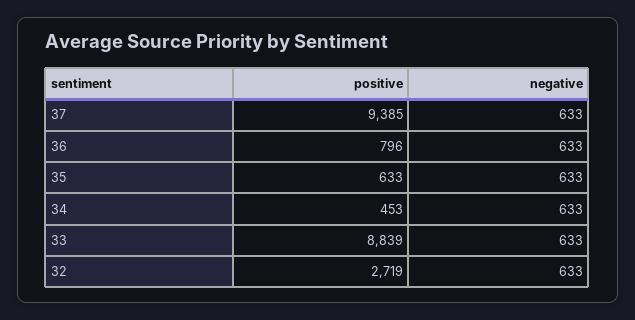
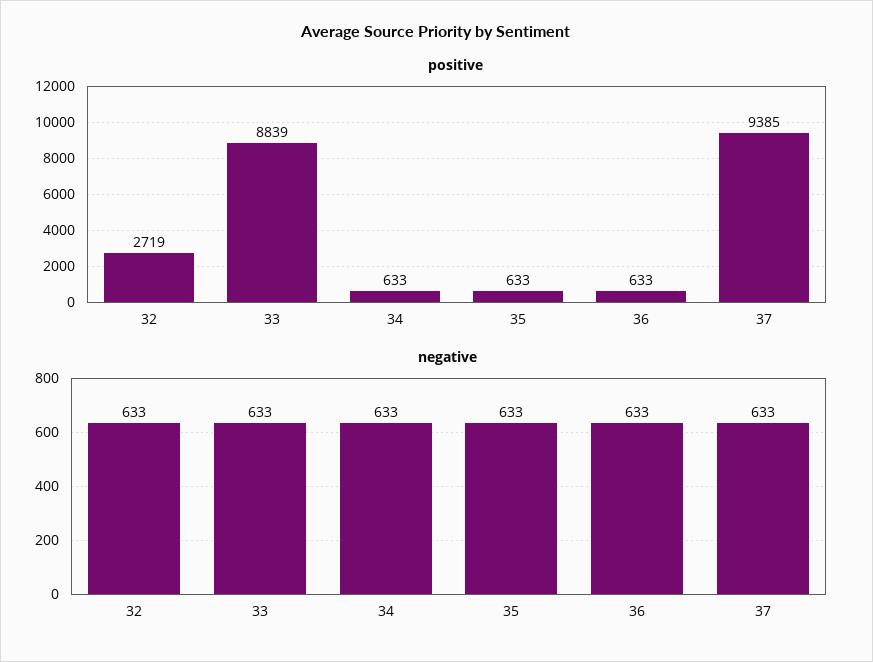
positive, 36: 796 -> 633
positive, 34: 453 -> 633

